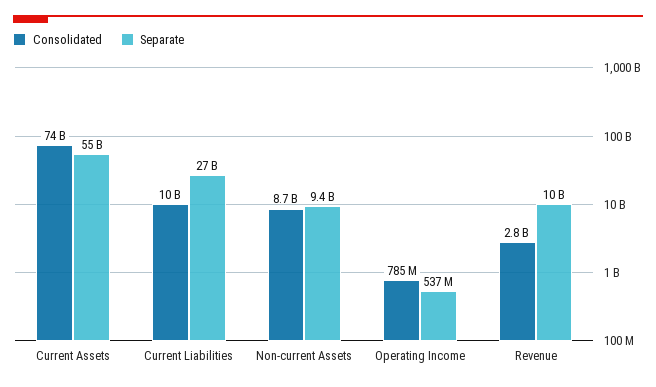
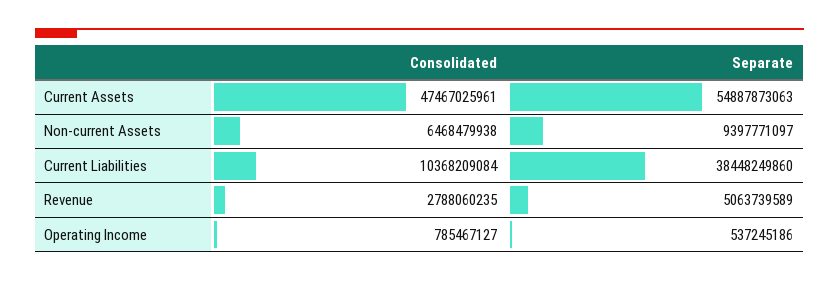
Consolidated, Current Assets: 74000000000 -> 47467025961
Separate, Current Liabilities: 27000000000 -> 38448249860
Consolidated, Non-current Assets: 8700000000 -> 6468479938
Separate, Revenue: 10000000000 -> 5063739589

